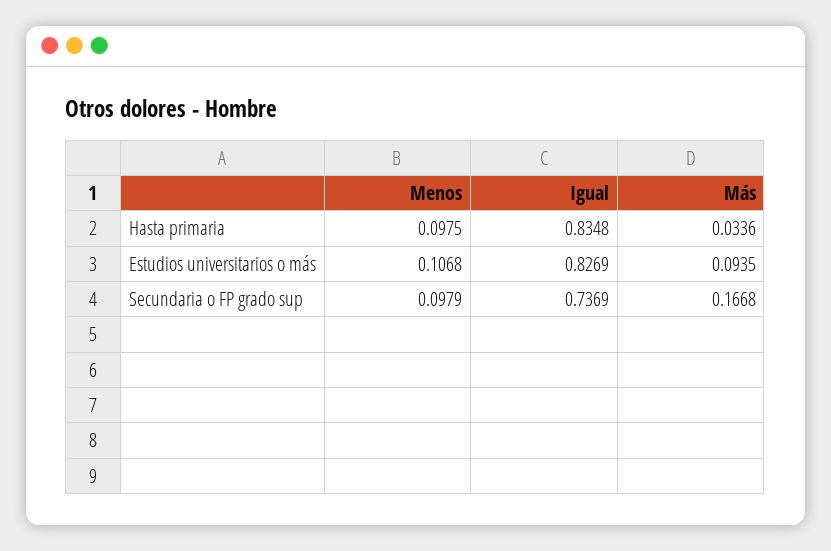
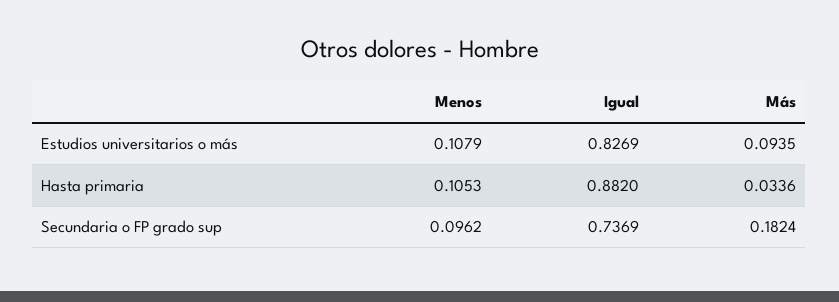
Menos, Hasta primaria: 0.0975 -> 0.1053
Igual, Hasta primaria: 0.8348 -> 0.882
Menos, Estudios universitarios o más: 0.1068 -> 0.1079
Menos, Secundaria o FP grado sup: 0.0979 -> 0.0962
Más, Secundaria o FP grado sup: 0.1668 -> 0.1824

